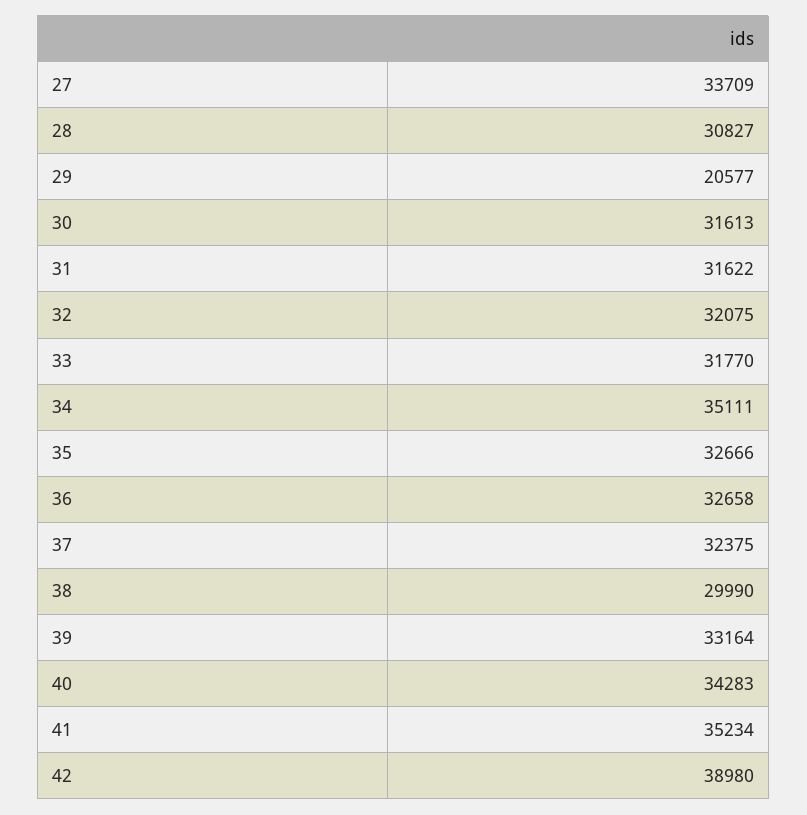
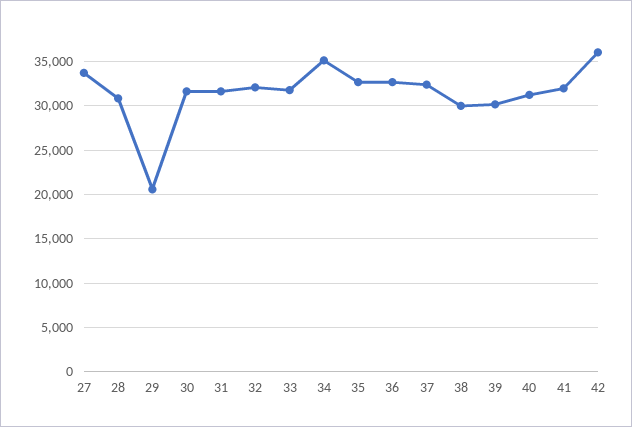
39: 33164 -> 30000
40: 34283 -> 31000
41: 35234 -> 32000
42: 38980 -> 36000

